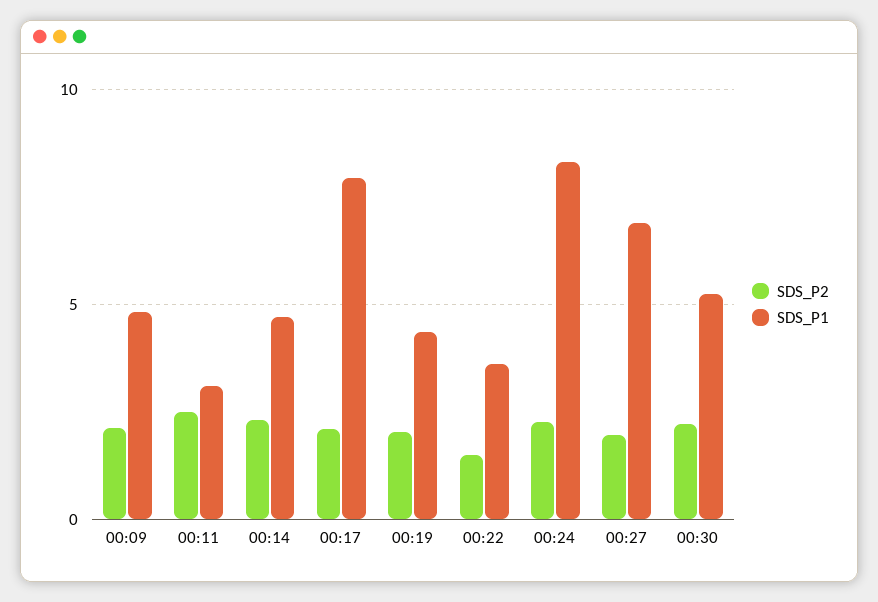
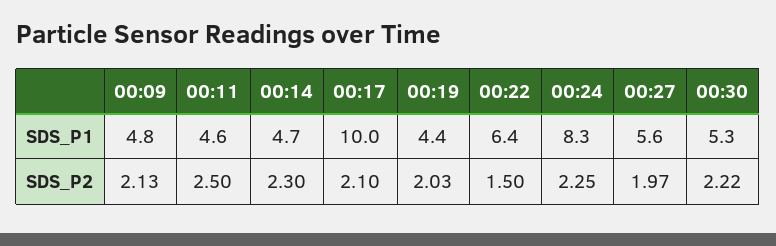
SDS_P1, 00:11: 3 -> 4.6
SDS_P1, 00:17: 8 -> 10
SDS_P1, 00:22: 3.5 -> 6.4
SDS_P1, 00:27: 7 -> 5.6

